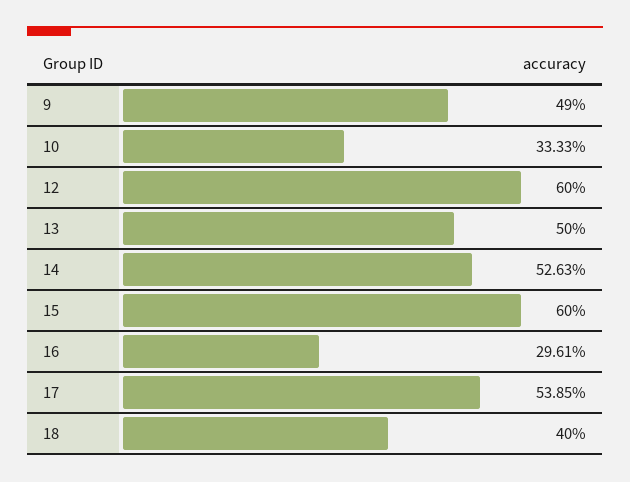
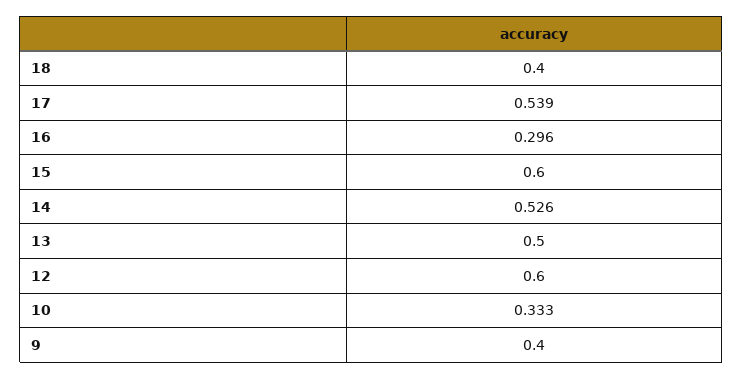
9: 0.49 -> 0.4

